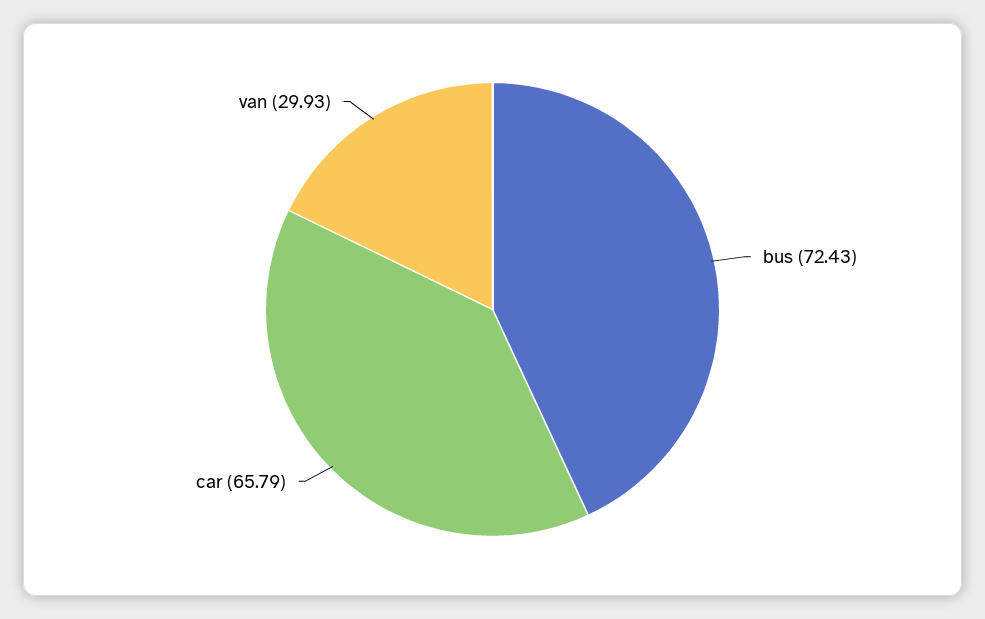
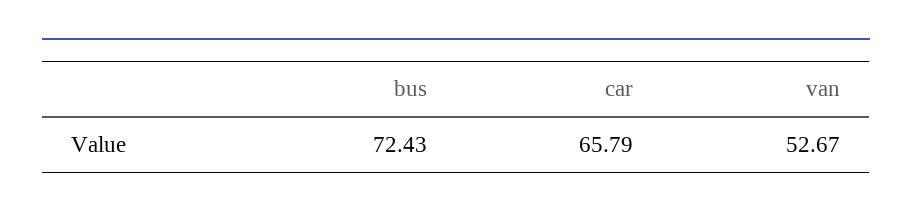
van: 29.93 -> 52.67

